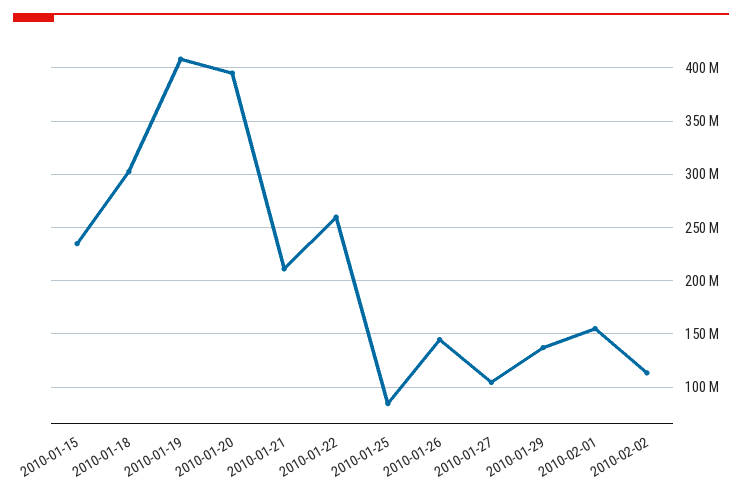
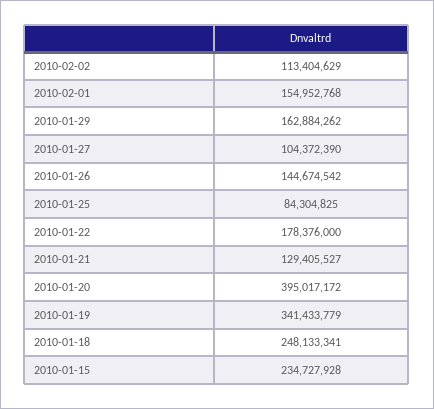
2010-01-18: 300000000 -> 248133341
2010-01-19: 410000000 -> 341433779
2010-01-21: 210000000 -> 129405527
2010-01-22: 260000000 -> 178376000
2010-01-29: 140000000 -> 162884262

